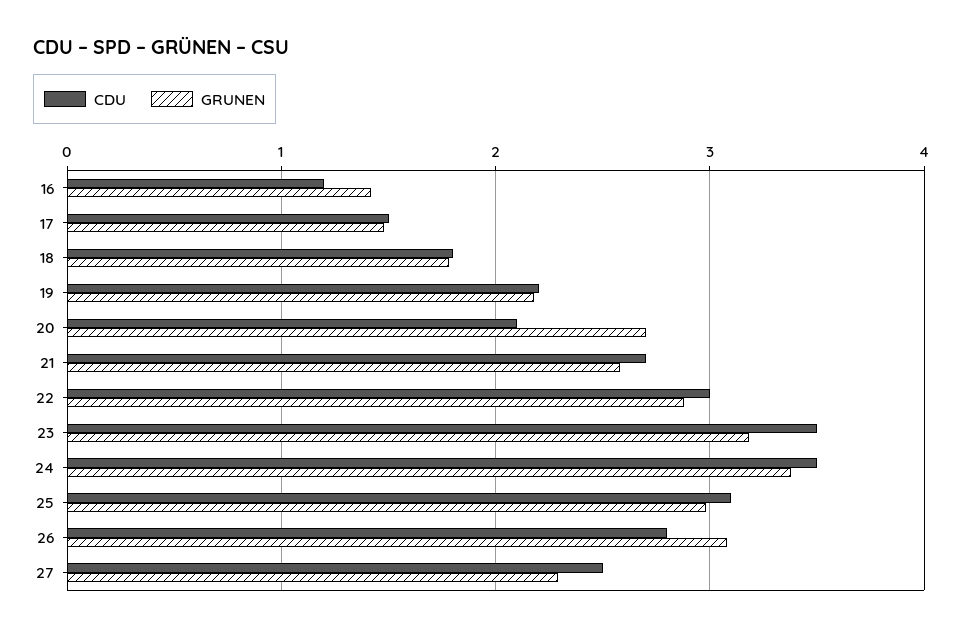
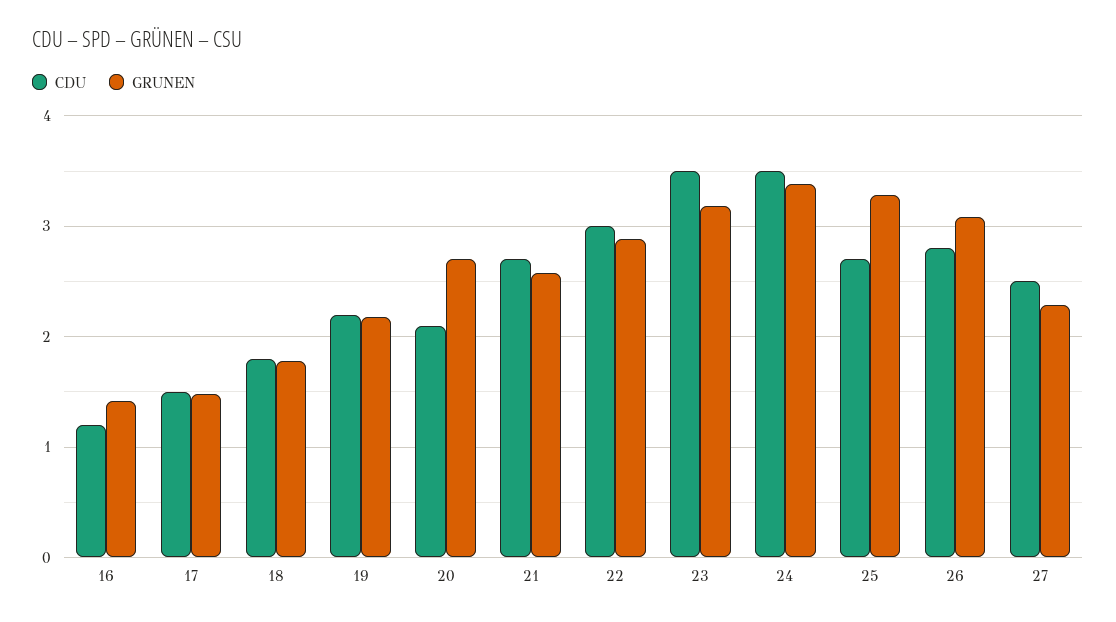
CDU, 25: 3.1 -> 2.7
GRUNEN, 25: 3 -> 3.3

